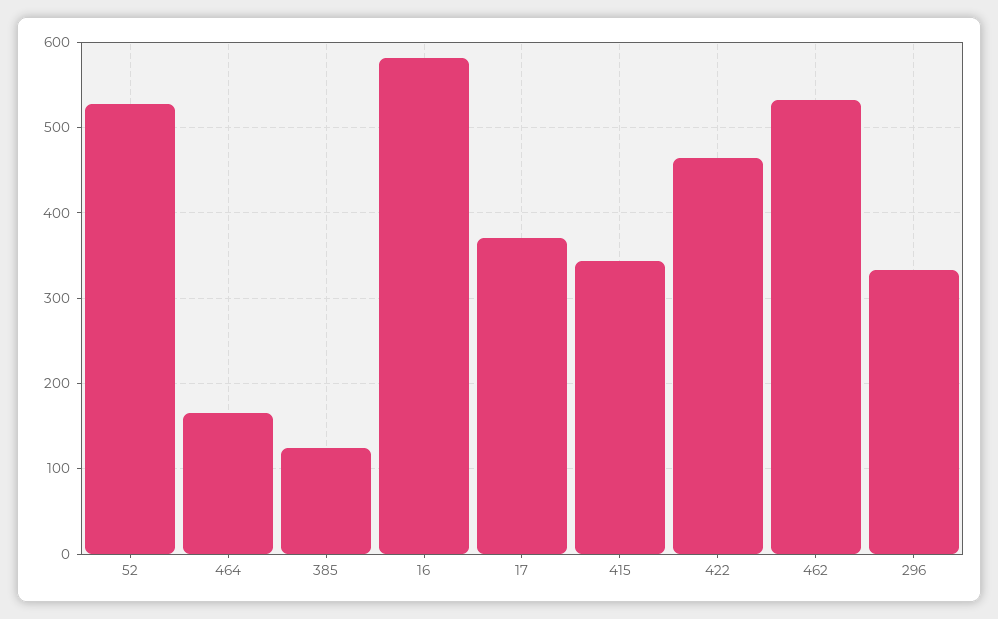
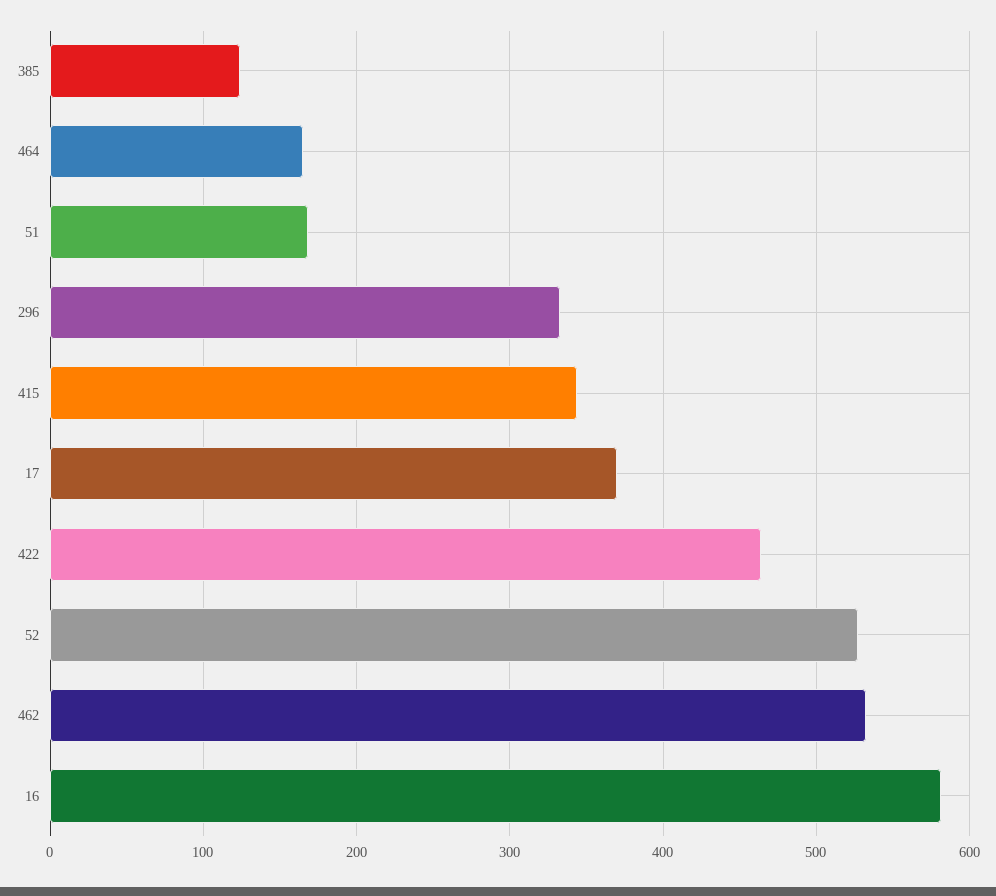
51: none -> 170

